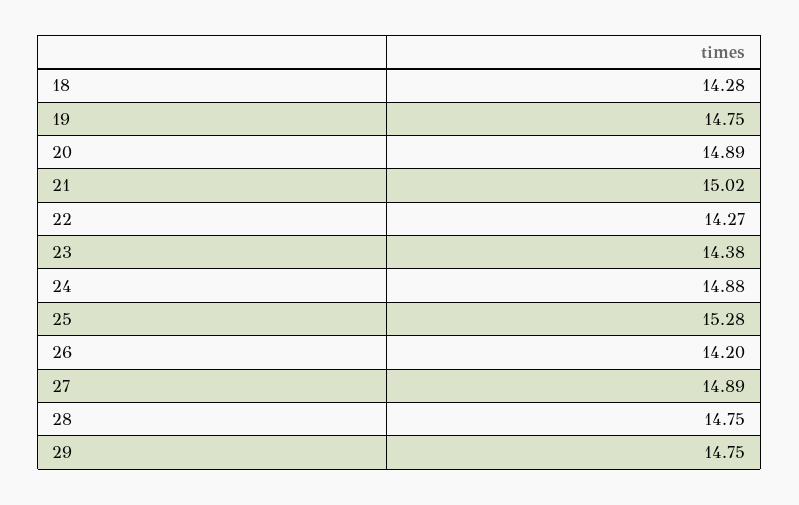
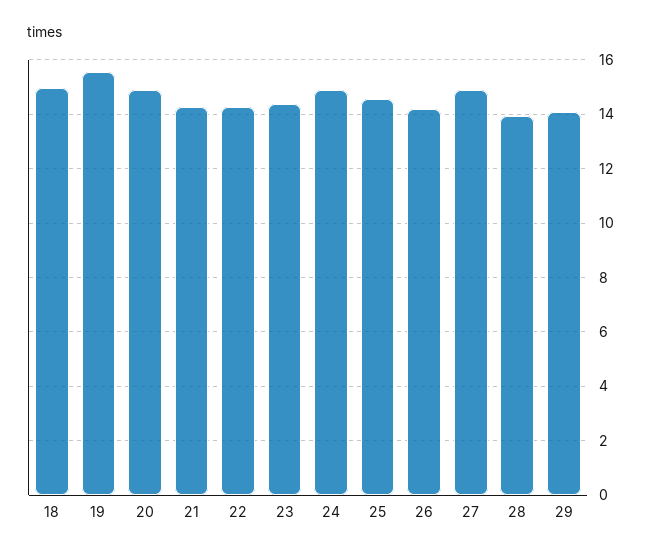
18: 14.28 -> 15
19: 14.75 -> 15.5
21: 15.02 -> 14.25
25: 15.28 -> 14.5
28: 14.75 -> 14
29: 14.75 -> 14

